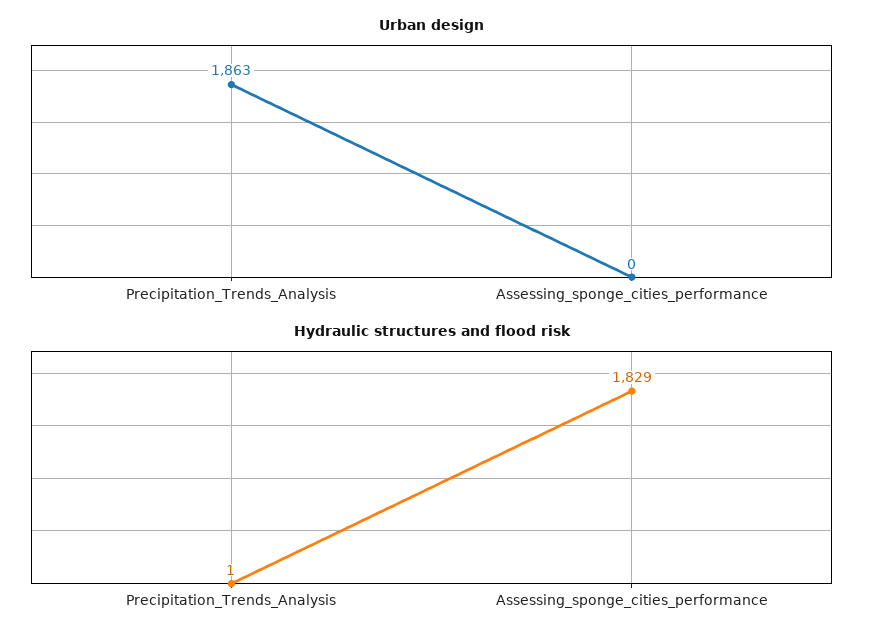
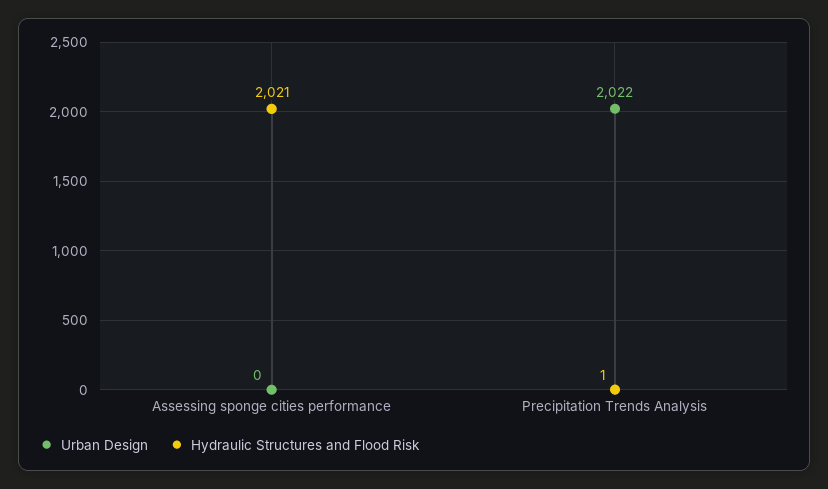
Urban design, Precipitation_Trends_Analysis: 1863 -> 2022
Hydraulic structures and flood risk, Assessing_sponge_cities_performance: 1829 -> 2021

